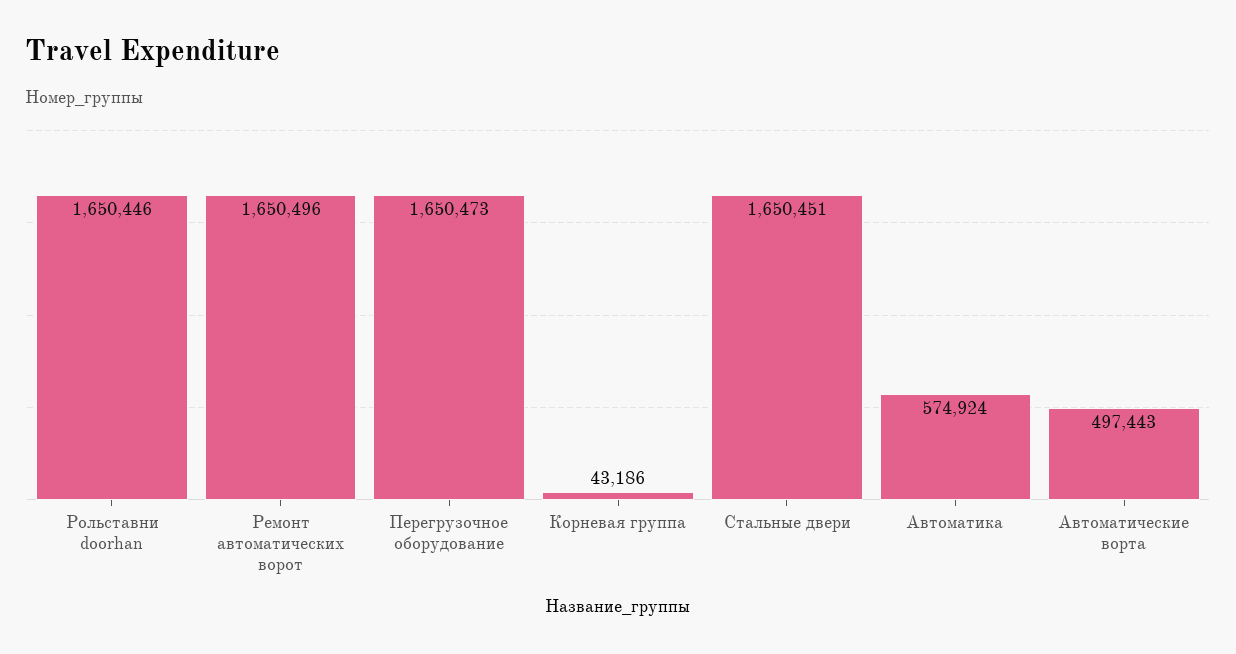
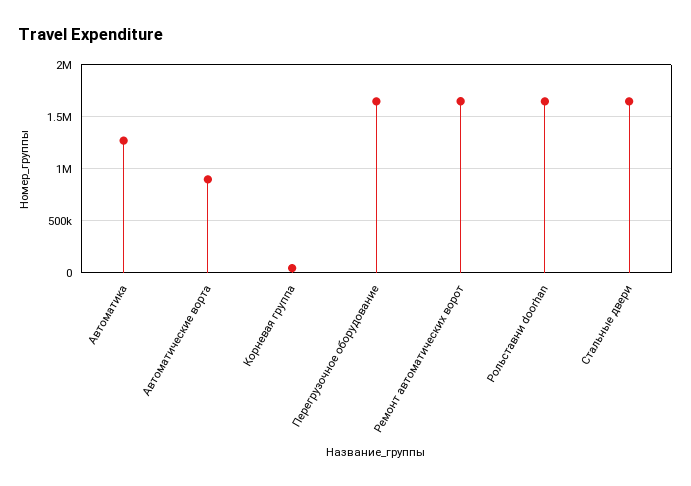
Автоматика: 574924 -> 1300000
Автоматические ворта: 497443 -> 900000

